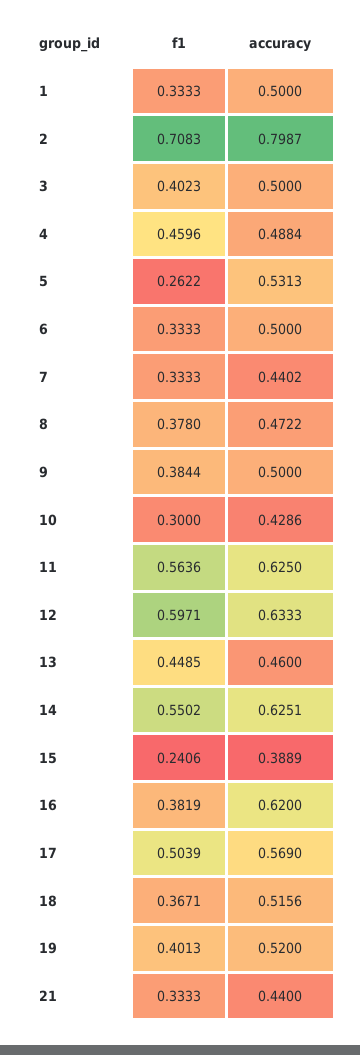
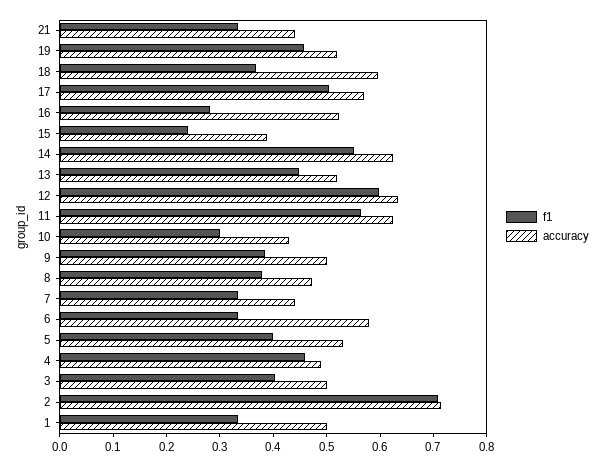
accuracy, 2: 0.7987 -> 0.72
f1, 5: 0.2622 -> 0.4
accuracy, 6: 0.5 -> 0.58
accuracy, 13: 0.46 -> 0.52
f1, 16: 0.3819 -> 0.28
accuracy, 16: 0.62 -> 0.52
accuracy, 18: 0.5156 -> 0.6
f1, 19: 0.4013 -> 0.46

